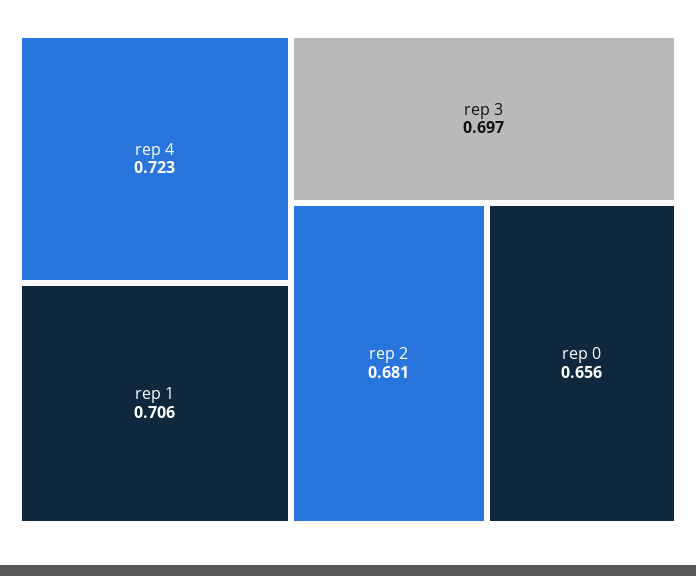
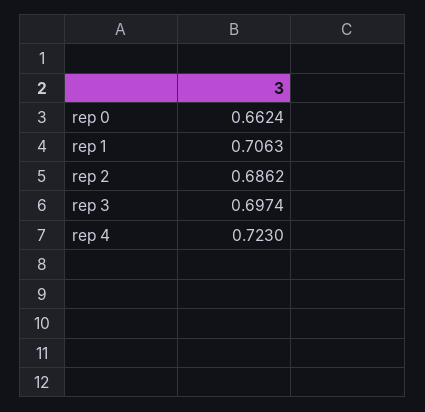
rep 2: 0.681 -> 0.6862
rep 0: 0.656 -> 0.6624

